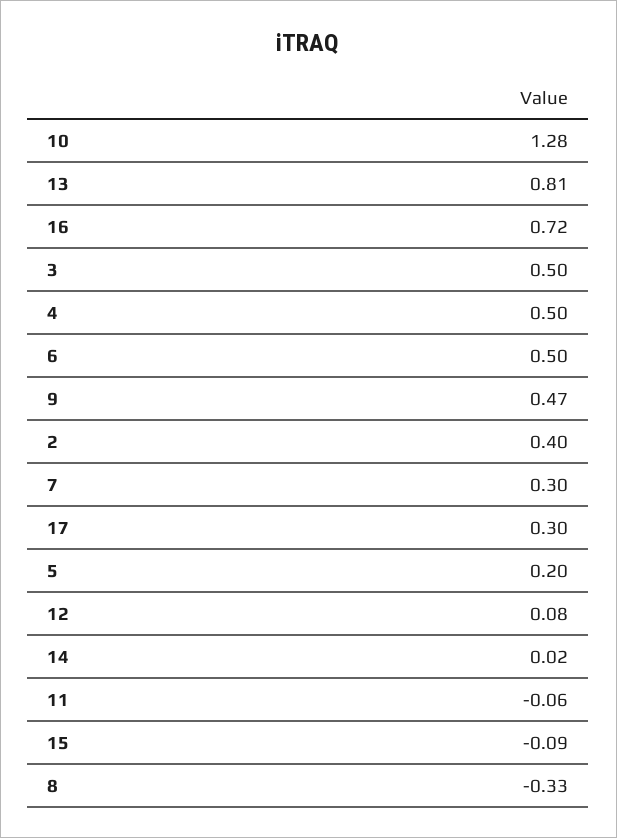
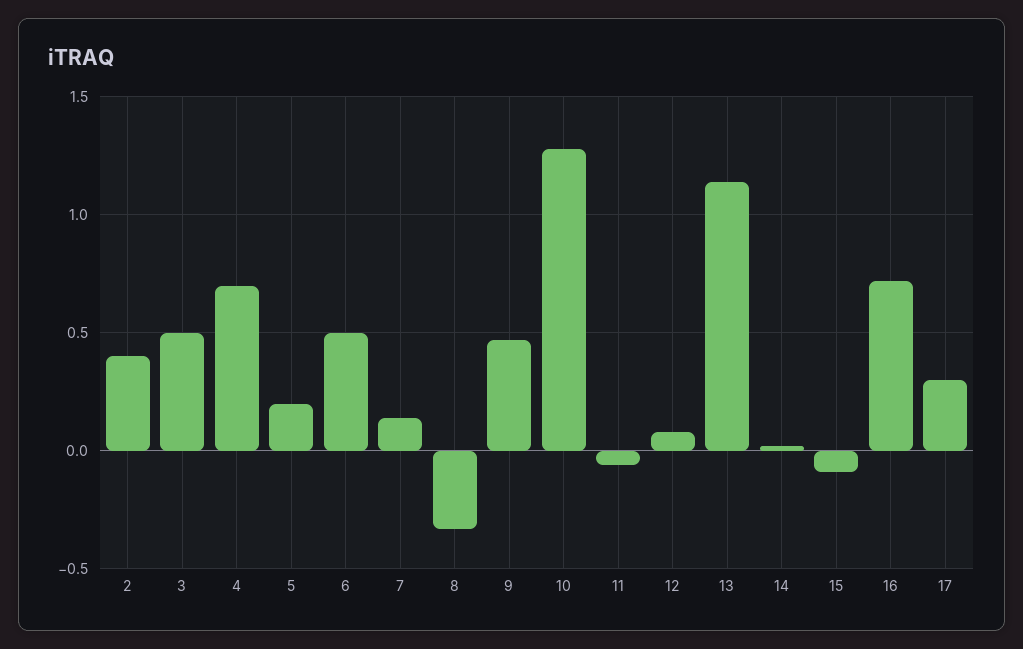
13: 0.81 -> 1.15
4: 0.5 -> 0.7
7: 0.3 -> 0.15

